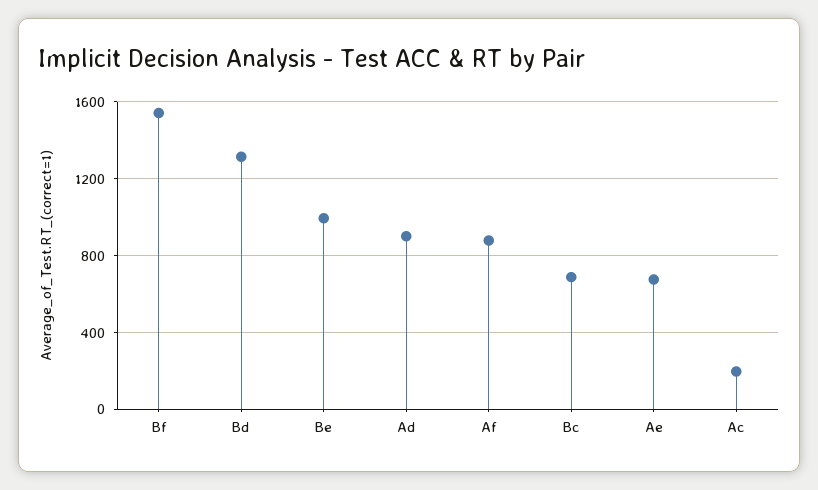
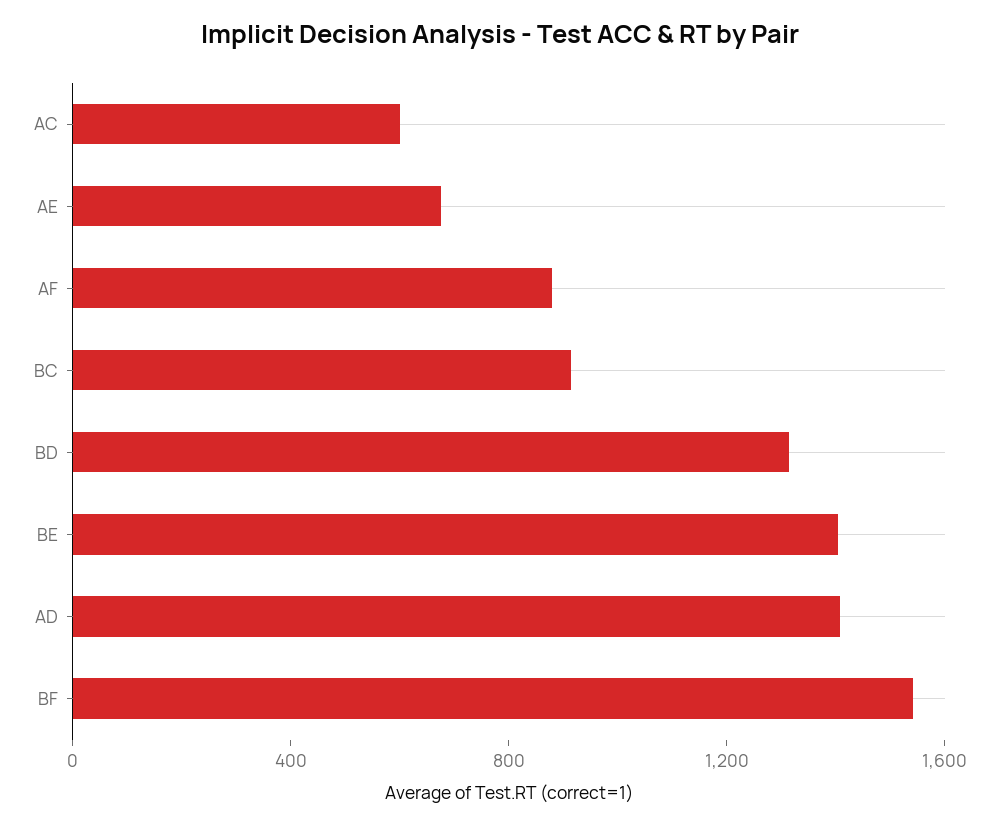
Be: 1000 -> 1400
Ad: 900 -> 1400
Bc: 700 -> 900
Ac: 200 -> 600

